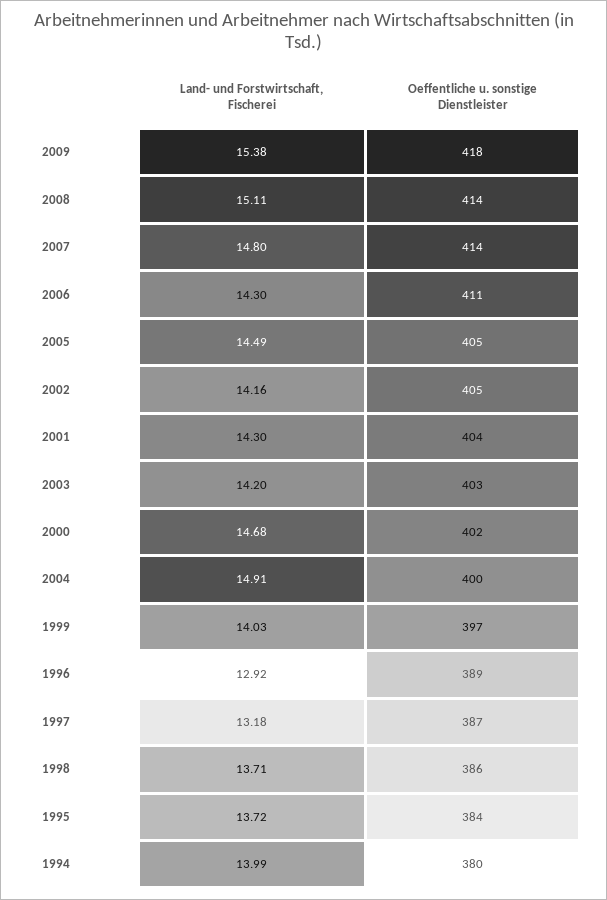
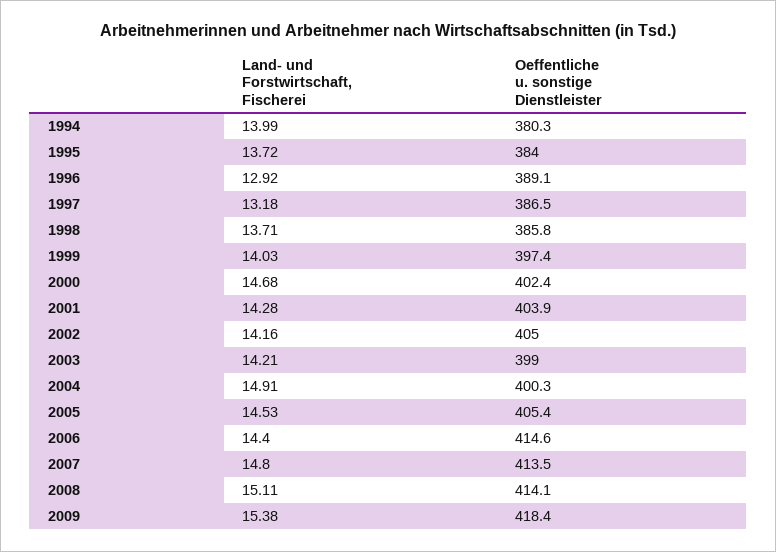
Land- und Forstwirtschaft, Fischerei, 2006: 14.3 -> 14.4
Oeffentliche u. sonstige Dienstleister, 2006: 411 -> 414.6
Land- und Forstwirtschaft, Fischerei, 2005: 14.49 -> 14.53
Land- und Forstwirtschaft, Fischerei, 2001: 14.3 -> 14.28
Land- und Forstwirtschaft, Fischerei, 2003: 14.2 -> 14.21
Oeffentliche u. sonstige Dienstleister, 2003: 403 -> 399

